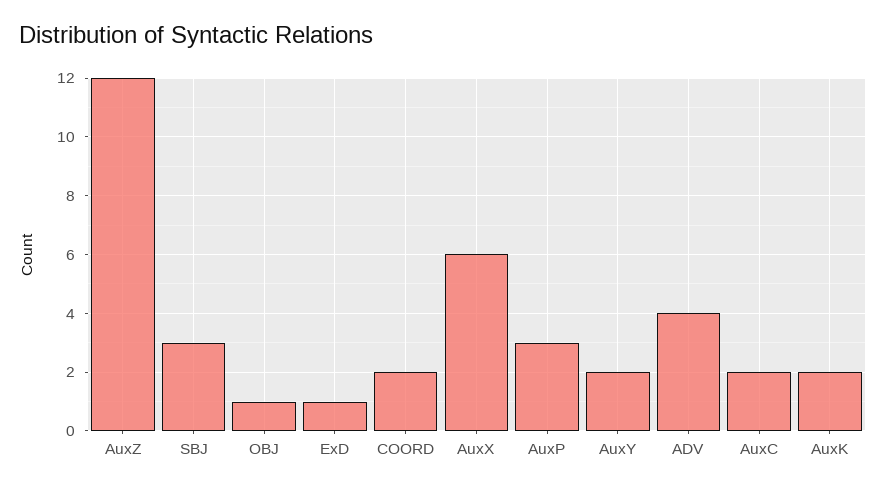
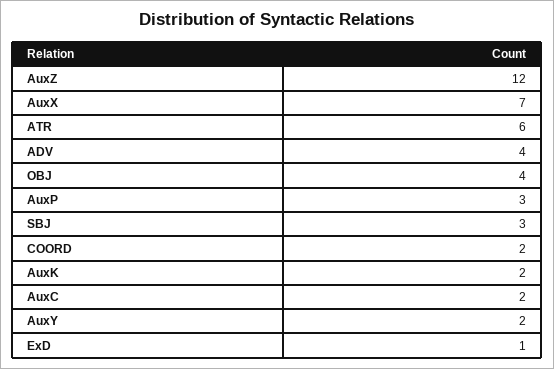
OBJ: 1 -> 4
AuxX: 6 -> 7
ATR: none -> 6

